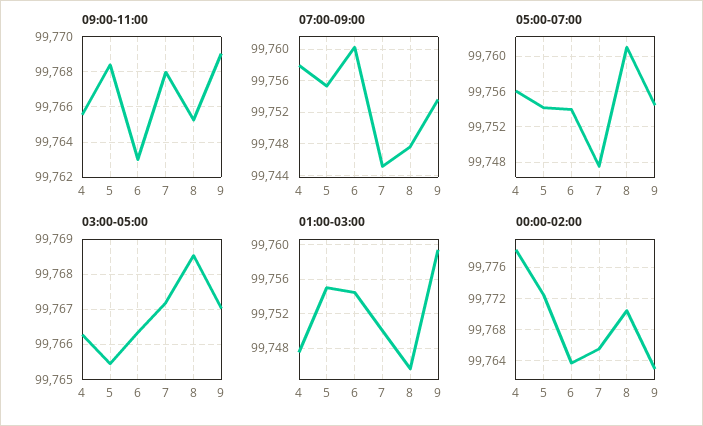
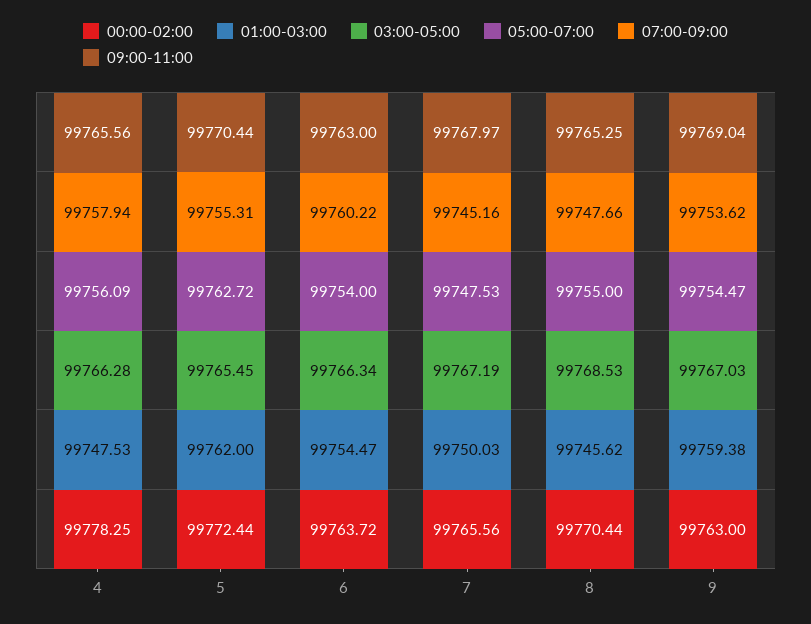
09:00-11:00, 5: 99768.5 -> 99770.44
05:00-07:00, 5: 99754 -> 99762.72
05:00-07:00, 8: 99761 -> 99755
01:00-03:00, 5: 99755 -> 99762

